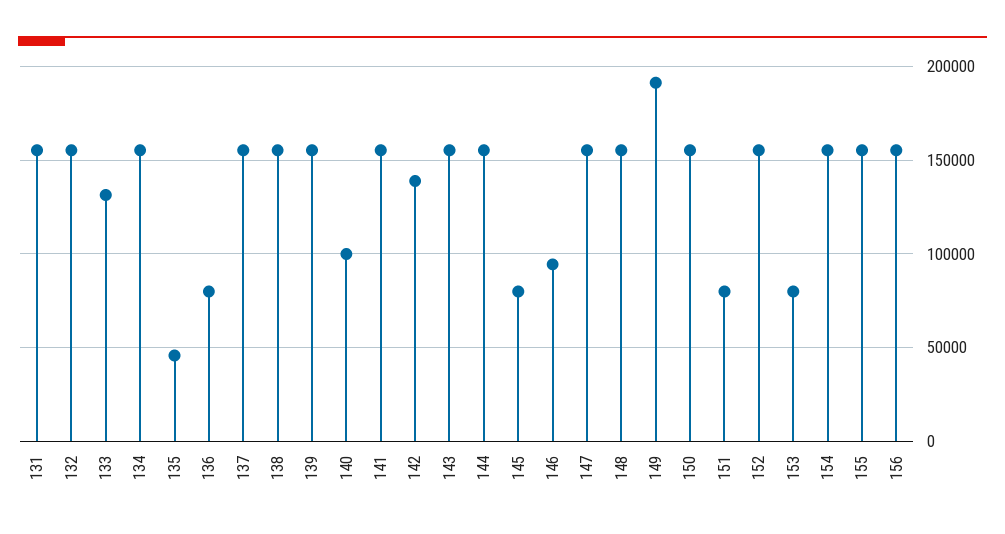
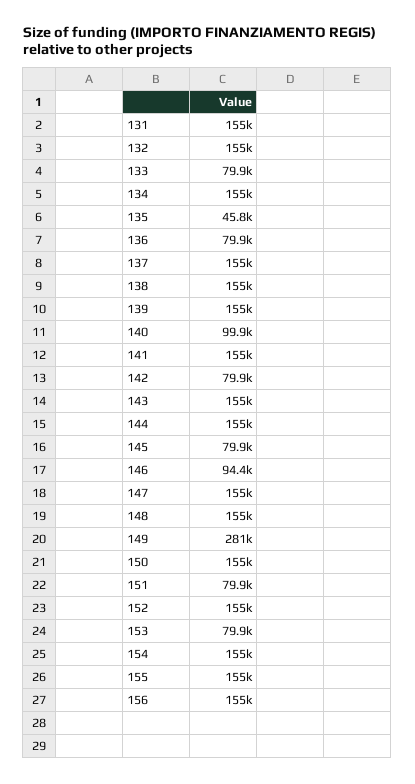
133: 130000 -> 79900
142: 140000 -> 79900
149: 190000 -> 281000

